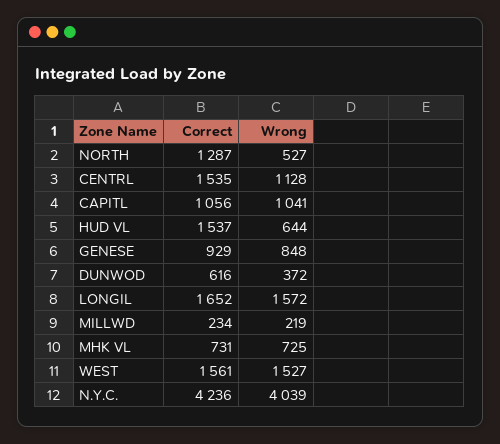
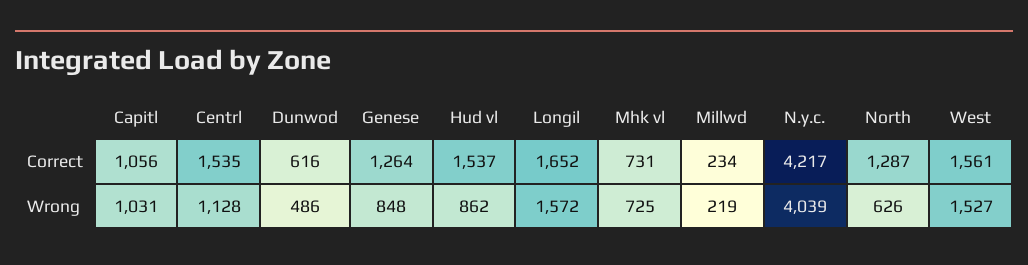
Wrong, NORTH: 527 -> 626
Wrong, CAPITL: 1041 -> 1031
Wrong, HUD VL: 644 -> 862
Correct, GENESE: 929 -> 1264
Wrong, DUNWOD: 372 -> 486
Correct, N.Y.C.: 4236 -> 4217

